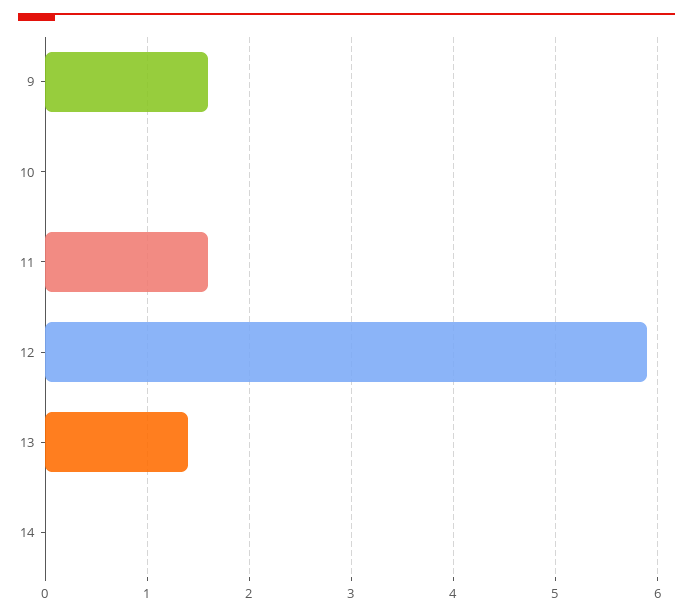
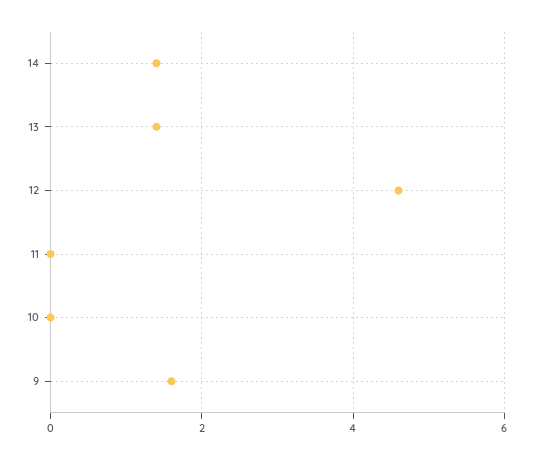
11: 1.6 -> 0
12: 5.9 -> 4.5
14: 0 -> 1.5

